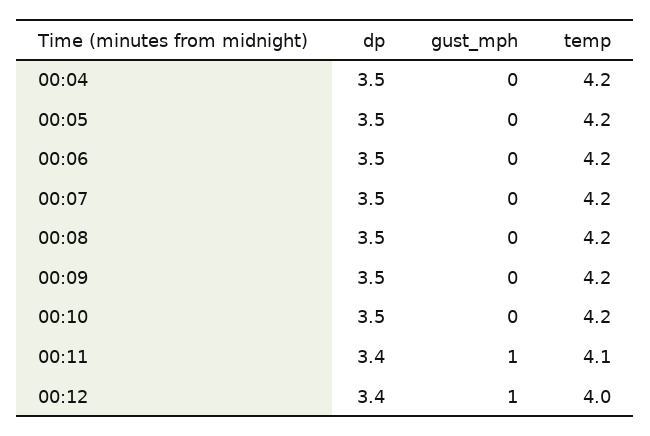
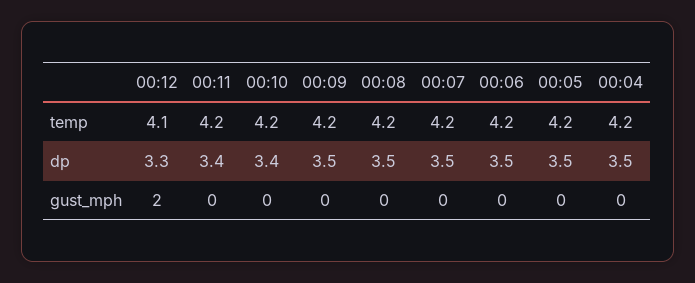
dp, 00:10: 3.5 -> 3.4
gust_mph, 00:11: 1 -> 0
temp, 00:11: 4.1 -> 4.2
dp, 00:12: 3.4 -> 3.3
gust_mph, 00:12: 1 -> 2
temp, 00:12: 4 -> 4.1

